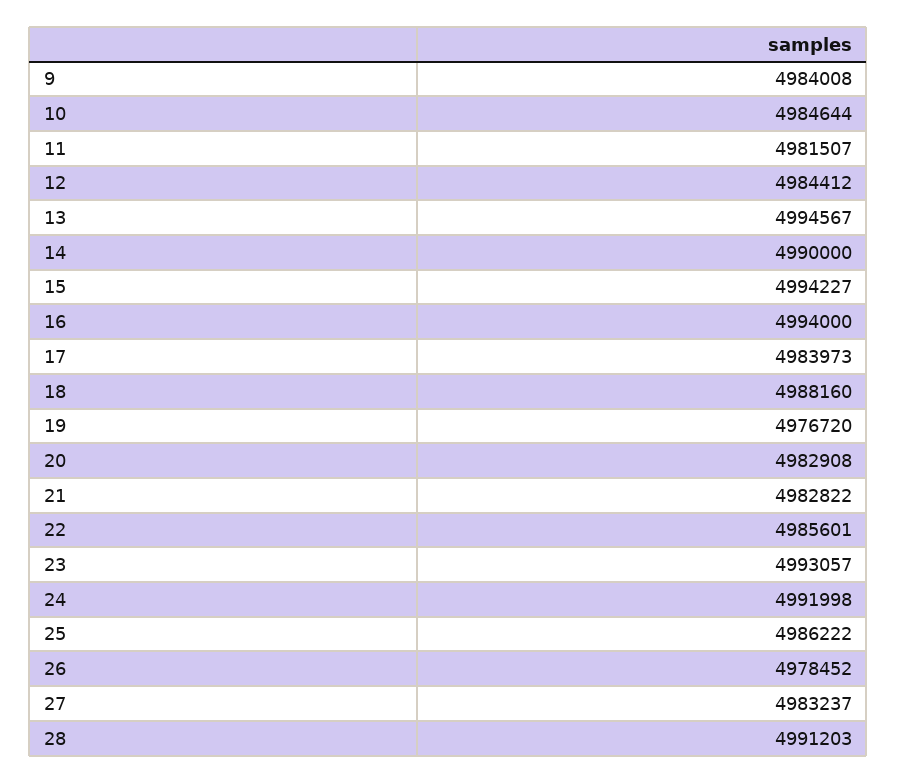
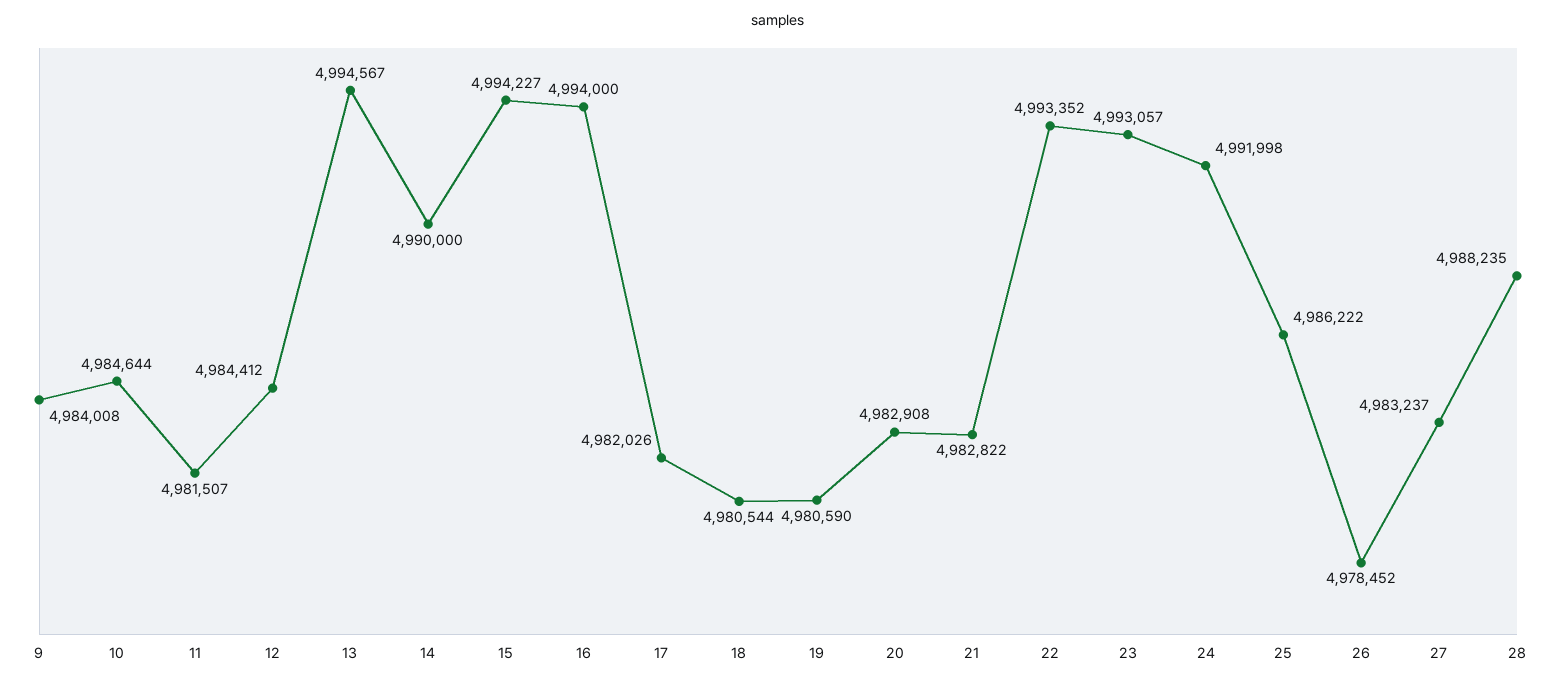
17: 4983973 -> 4982026
18: 4988160 -> 4980544
19: 4976720 -> 4980590
22: 4985601 -> 4993352
28: 4991203 -> 4988235

